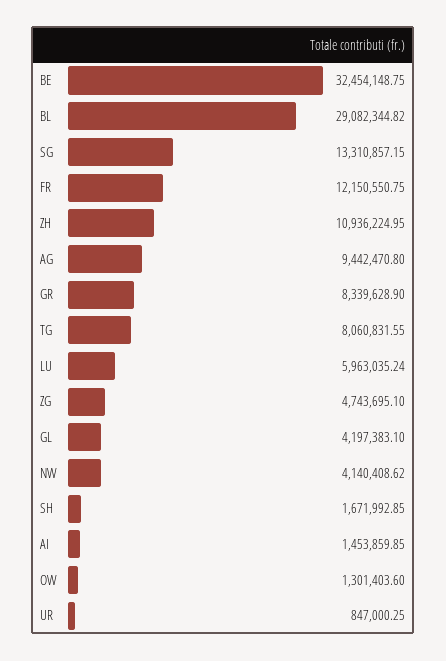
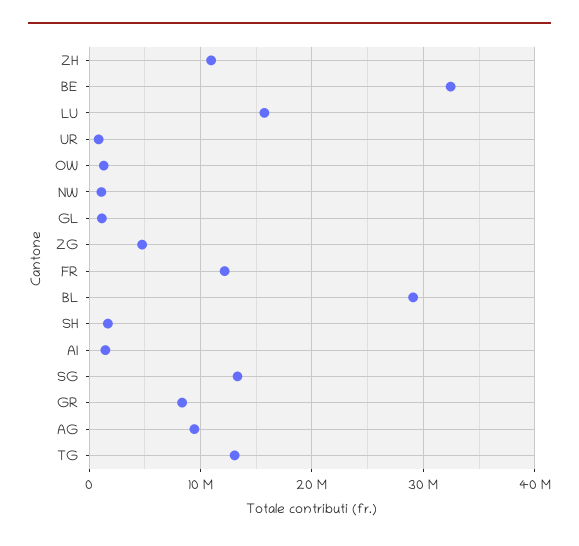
TG: 8060831.55 -> 13000000
LU: 5963035.24 -> 16000000
GL: 4197383.1 -> 1000000
NW: 4140408.62 -> 1000000

